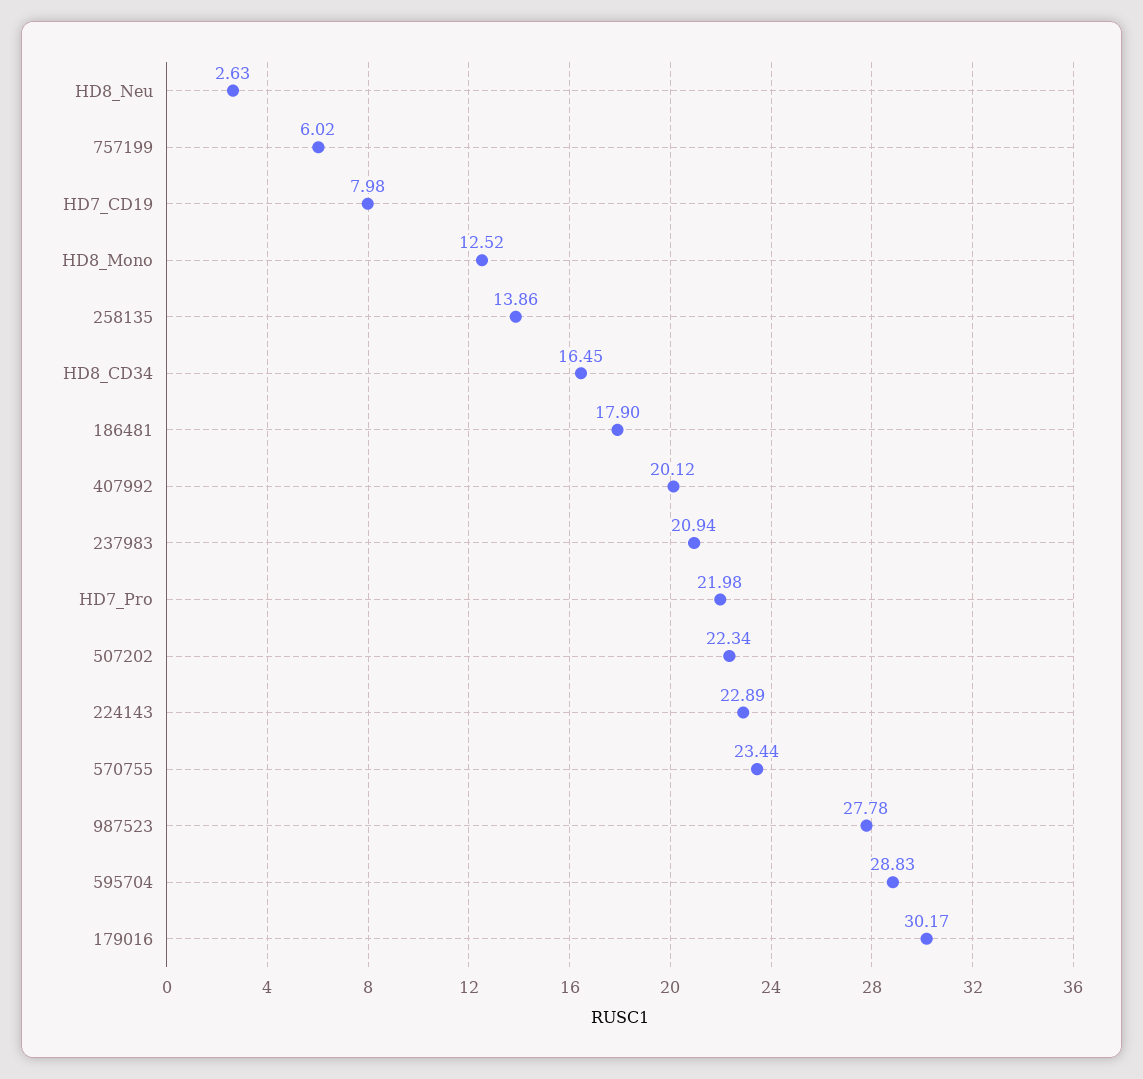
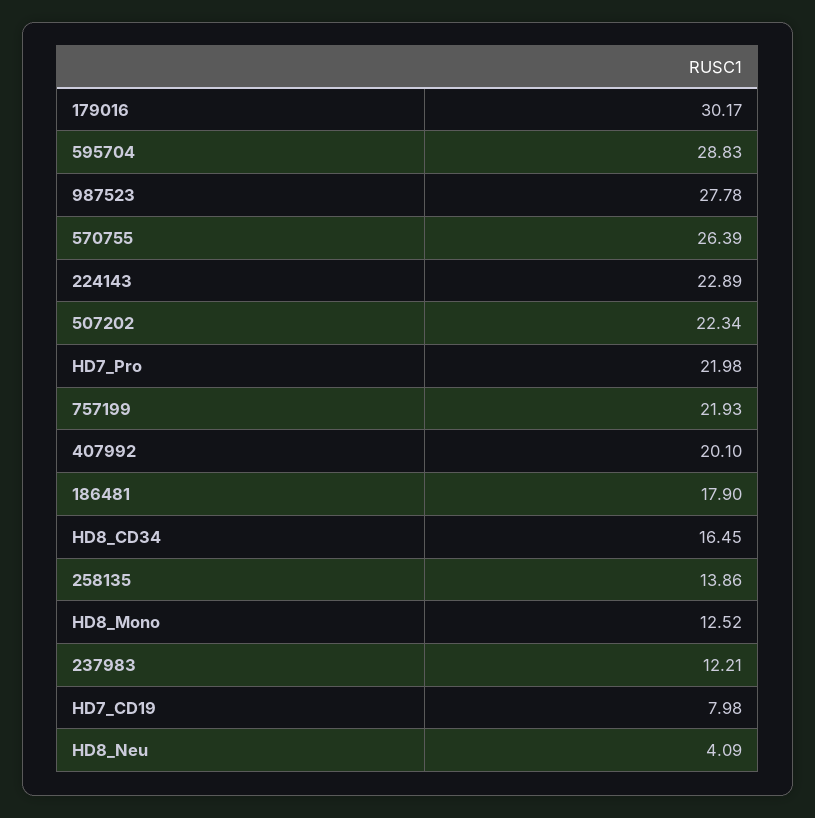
HD8_Neu: 2.63 -> 4.09
757199: 6.02 -> 21.93
407992: 20.12 -> 20.1
237983: 20.94 -> 12.21
570755: 23.44 -> 26.39

